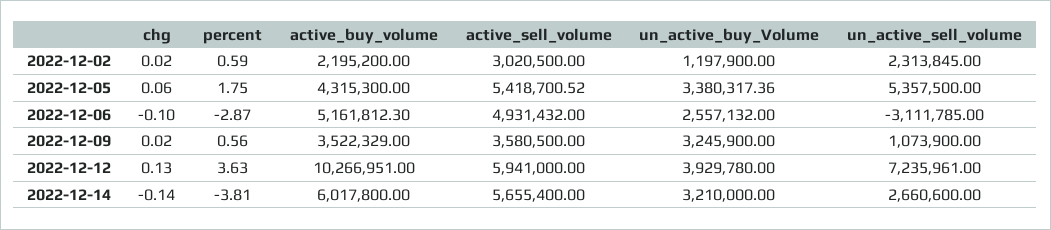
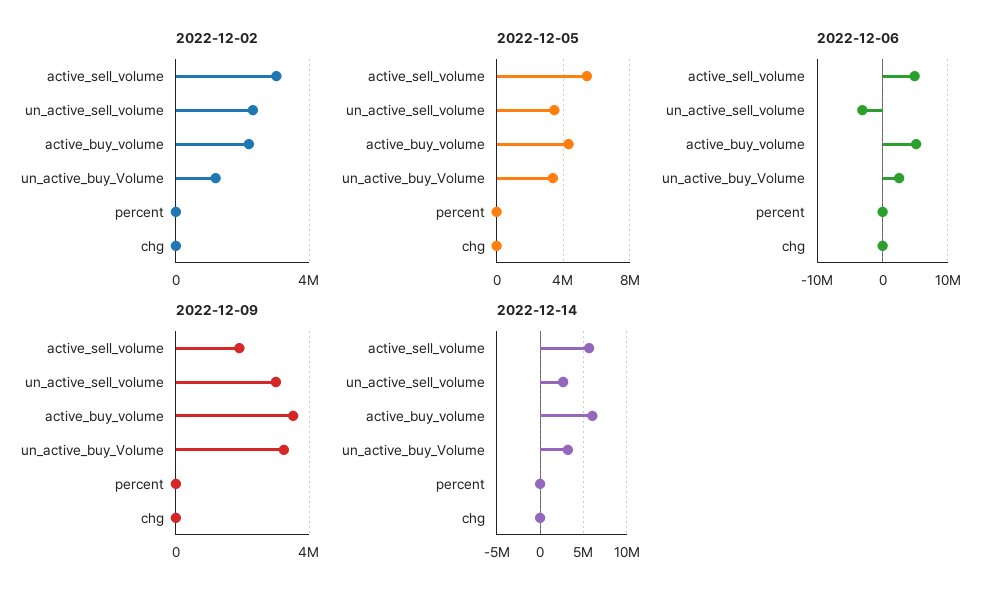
2022-12-05, un_active_sell_volume: 5357500 -> 3500000
2022-12-09, active_sell_volume: 3580500 -> 2000000
2022-12-09, un_active_sell_volume: 1073900 -> 3000000
2022-12-12, chg: 0.13 -> none
2022-12-12, percent: 3.63 -> none
2022-12-12, active_buy_volume: 10266951 -> none
2022-12-12, active_sell_volume: 5941000 -> none
2022-12-12, un_active_buy_Volume: 3929780 -> none
2022-12-12, un_active_sell_volume: 7235961 -> none

